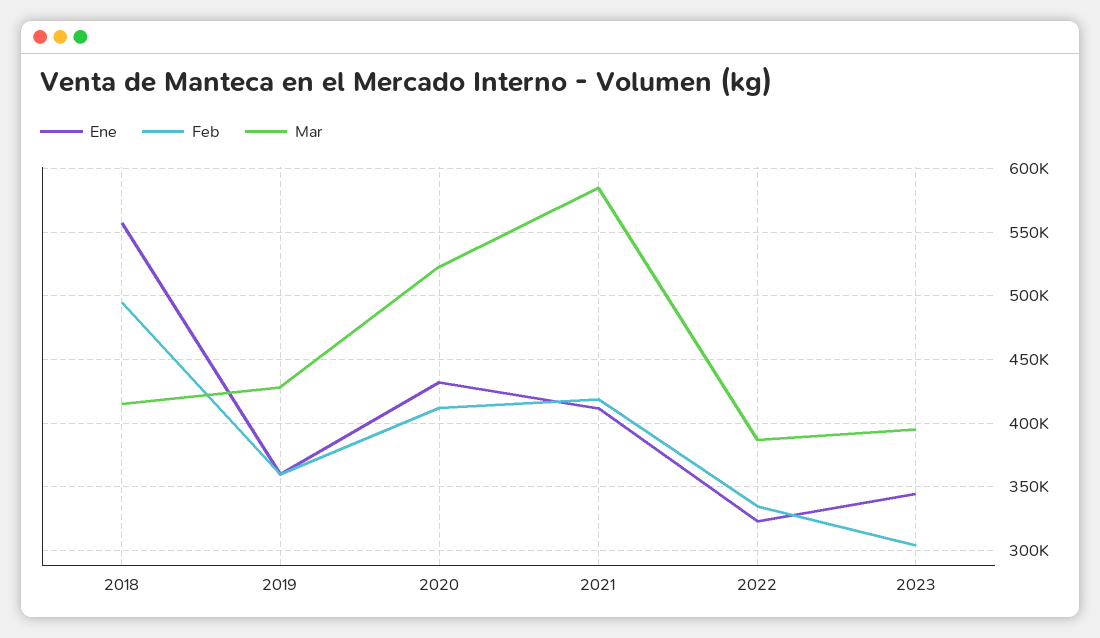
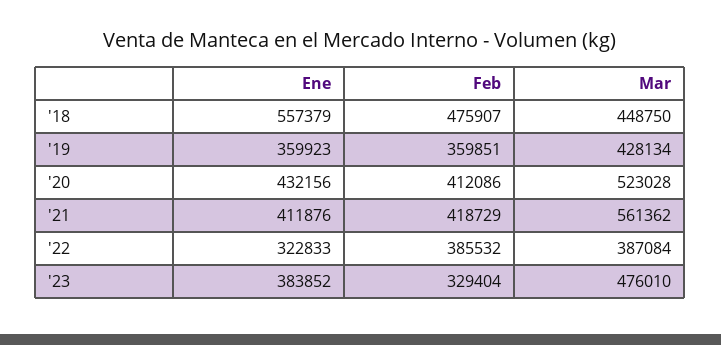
Feb, 2018: 495000 -> 475907
Mar, 2018: 415000 -> 448750
Mar, 2021: 585000 -> 561362
Feb, 2022: 335000 -> 385532
Ene, 2023: 345000 -> 383852
Feb, 2023: 305000 -> 329404
Mar, 2023: 395000 -> 476010

